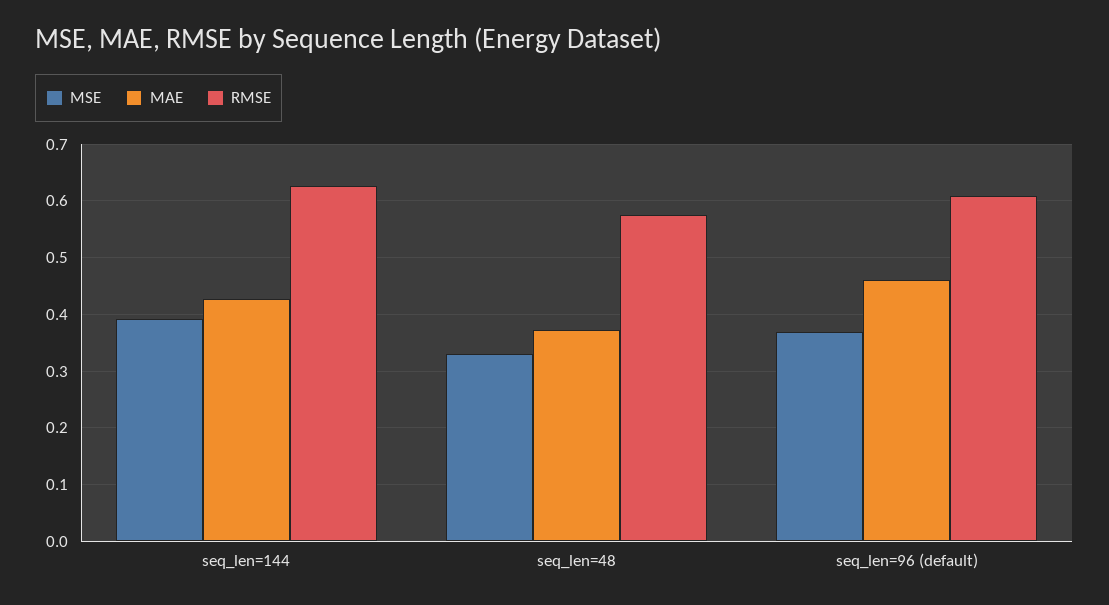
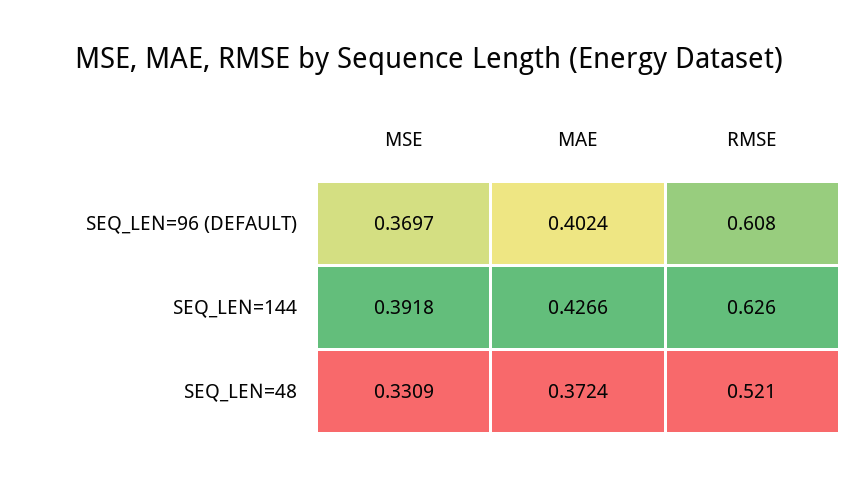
RMSE, seq_len=48: 0.58 -> 0.521
MAE, seq_len=96 (default): 0.46 -> 0.4024

